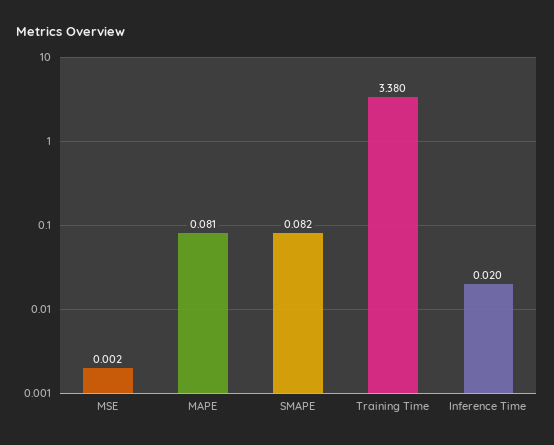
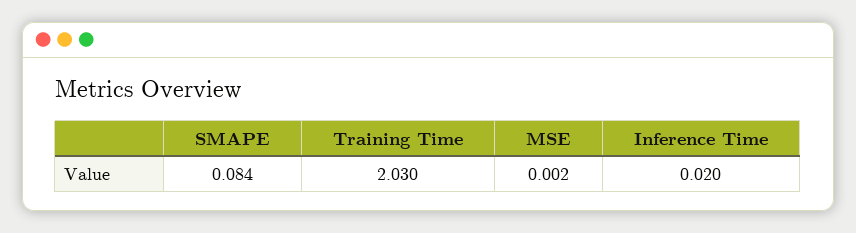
MAPE: 0.081 -> none
SMAPE: 0.082 -> 0.084
Training Time: 3.38 -> 2.03

